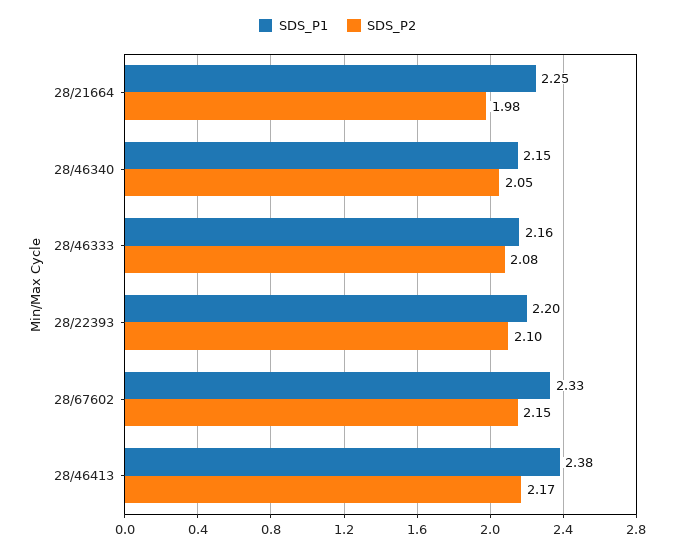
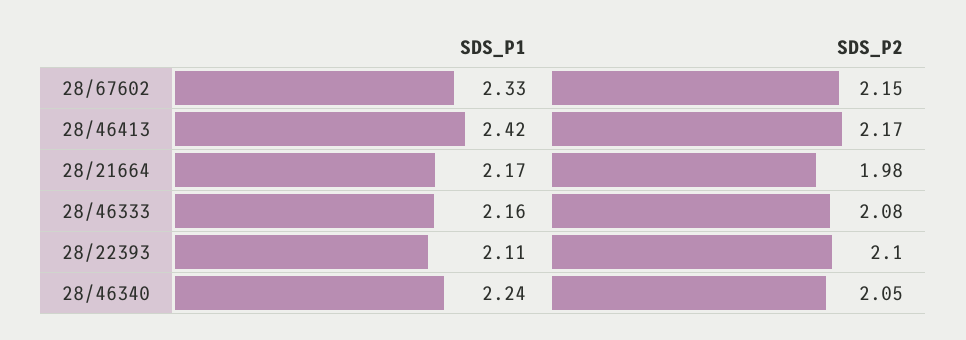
SDS_P1, 28/21664: 2.25 -> 2.17
SDS_P1, 28/46340: 2.15 -> 2.24
SDS_P1, 28/22393: 2.2 -> 2.11
SDS_P1, 28/46413: 2.38 -> 2.42

